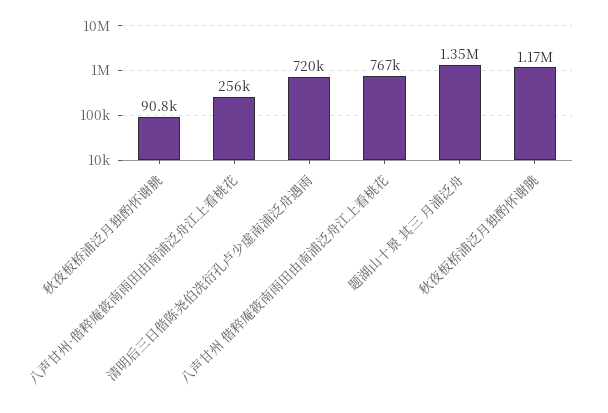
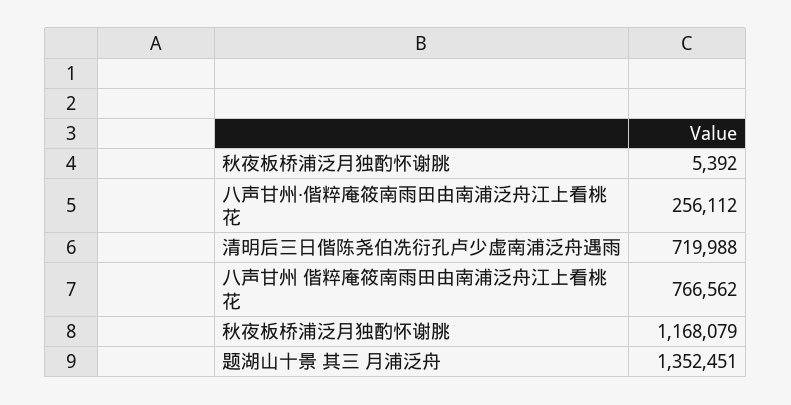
秋夜板桥浦泛月独酌怀谢脁: 90800 -> 5392

